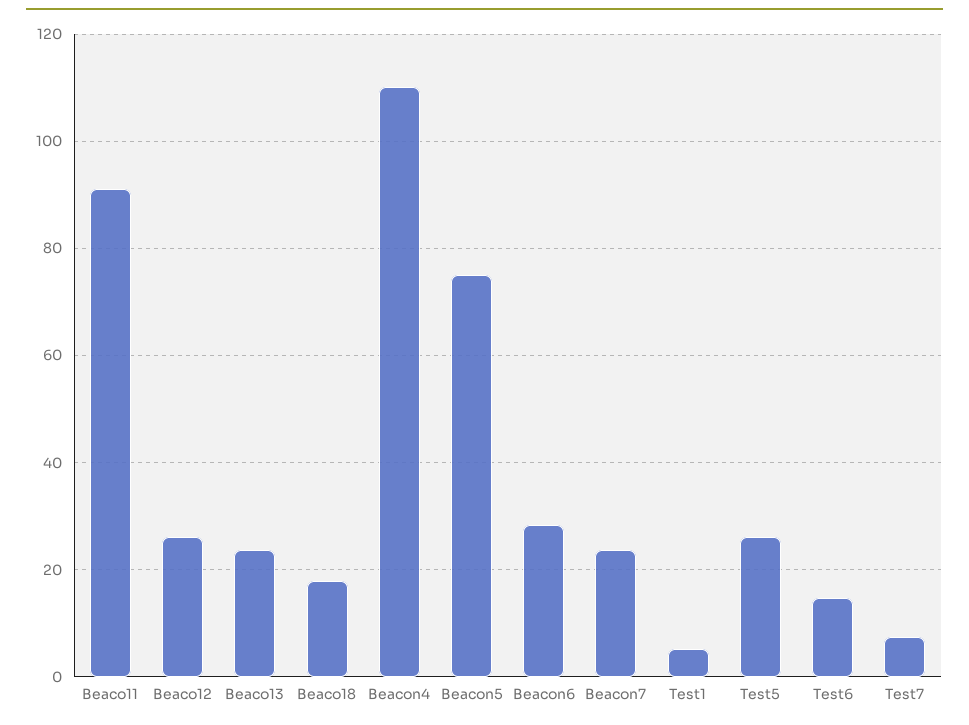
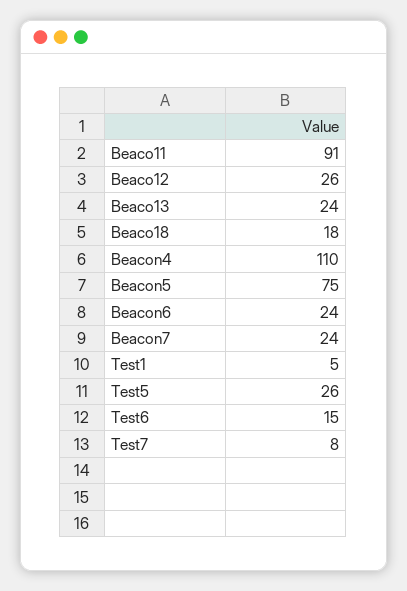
Beacon6: 28 -> 24

